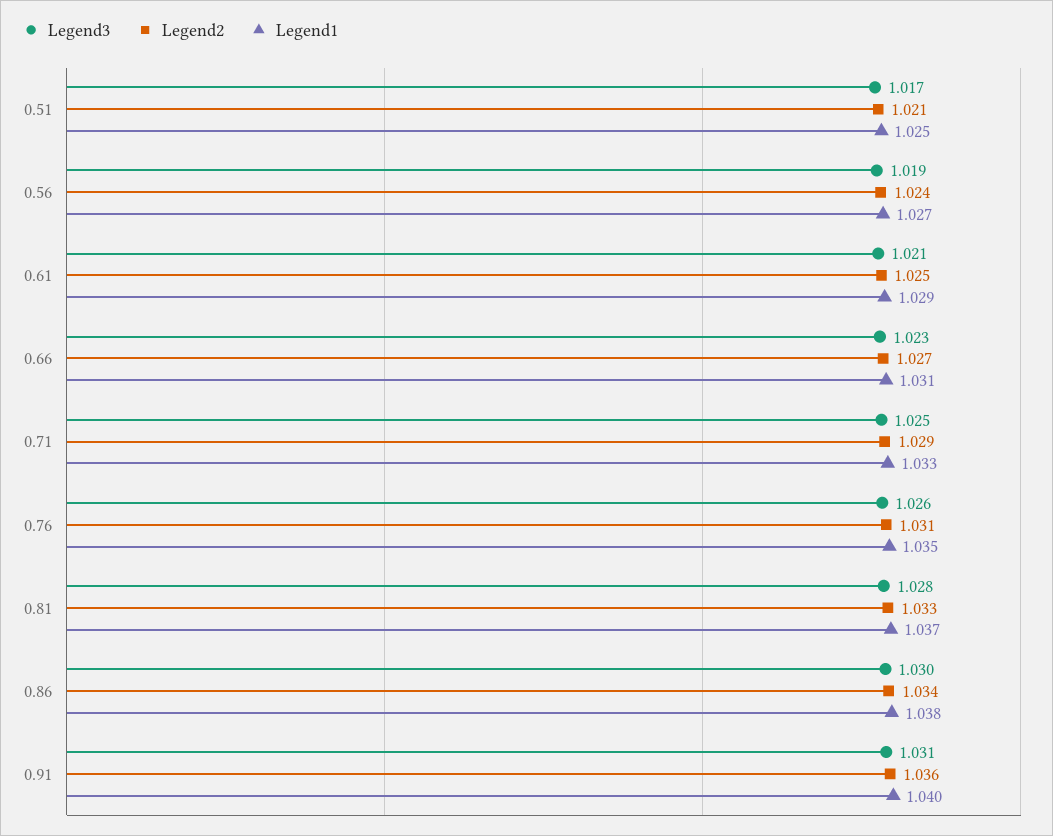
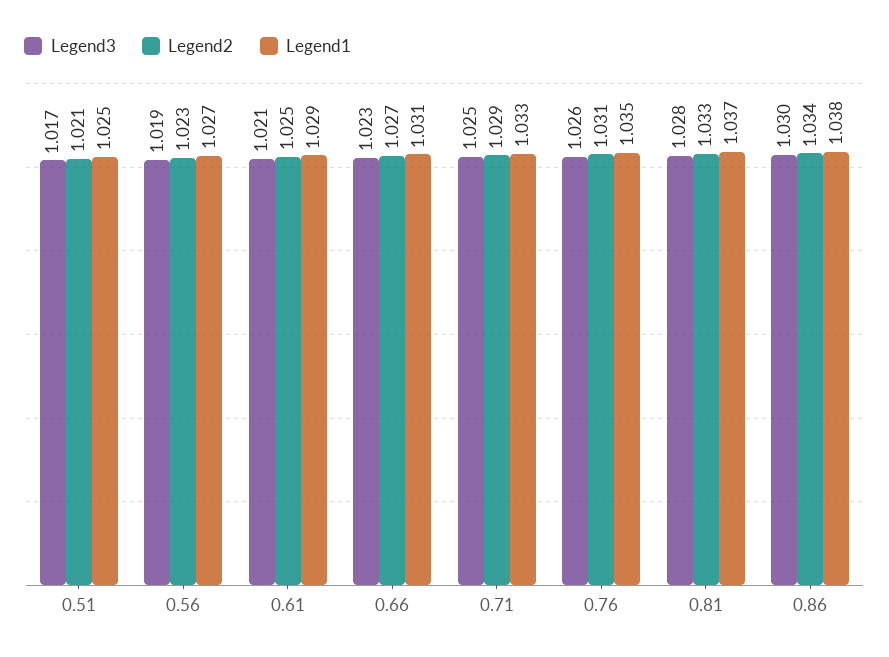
Legend2, 0.56: 1.024 -> 1.023
Legend3, 0.91: 1.031 -> none
Legend2, 0.91: 1.036 -> none
Legend1, 0.91: 1.04 -> none

